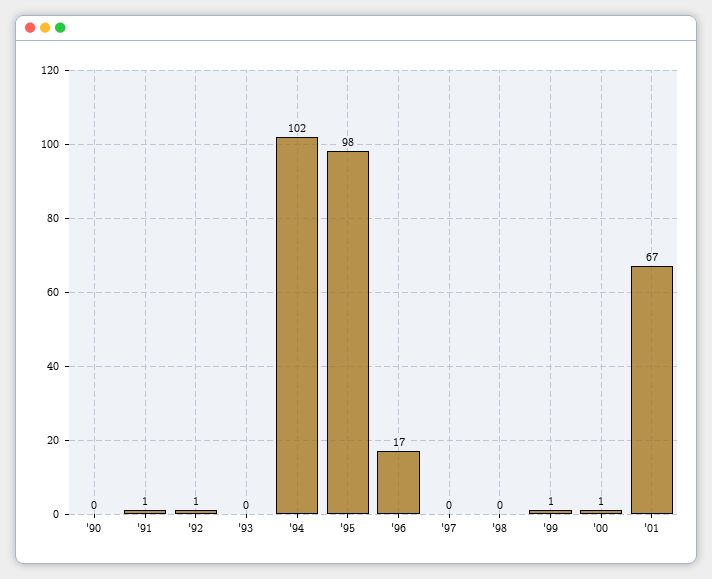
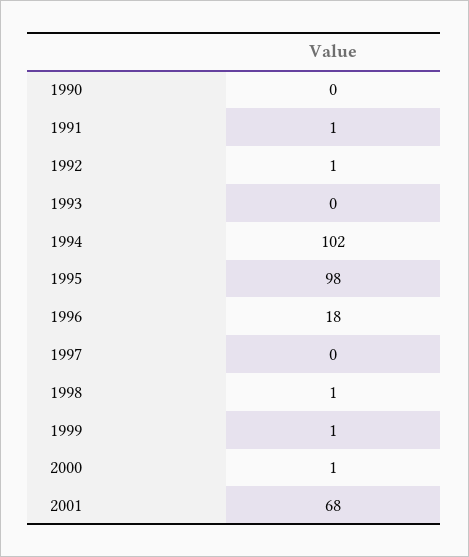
'96: 17 -> 18
'98: 0 -> 1
'01: 67 -> 68

